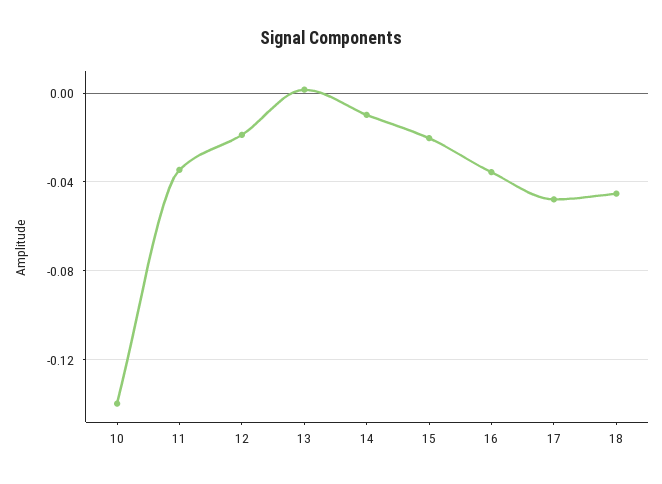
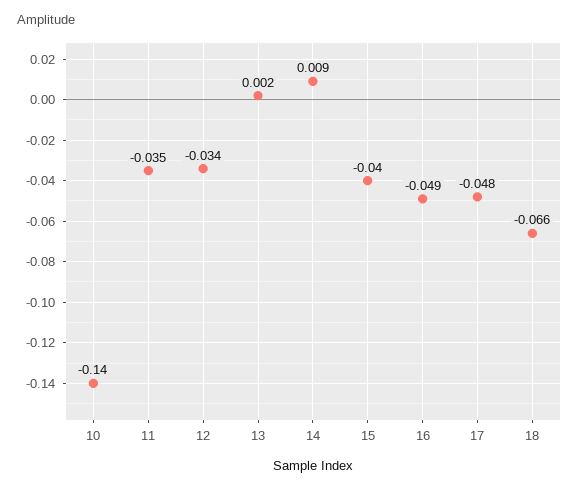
12: -0.02 -> -0.034
14: -0.01 -> 0.009
15: -0.02 -> -0.04
16: -0.035 -> -0.049
18: -0.045 -> -0.066

